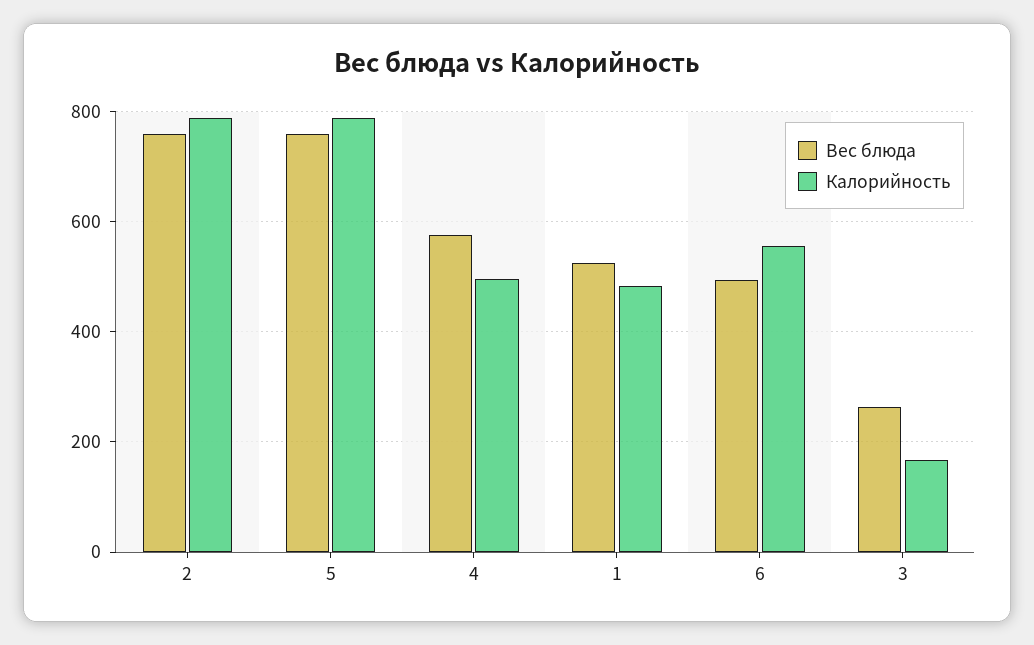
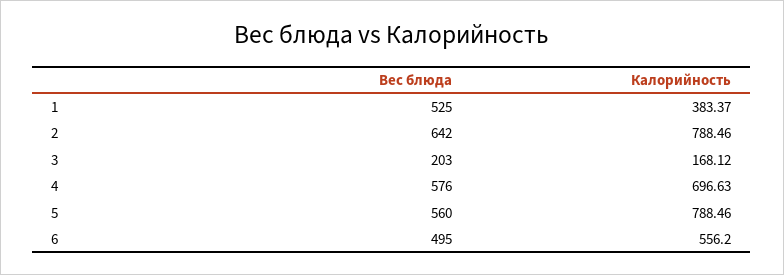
Вес блюда, 2: 760 -> 642
Вес блюда, 5: 760 -> 560
Калорийность, 4: 500 -> 696.63
Калорийность, 1: 480 -> 383.37
Вес блюда, 3: 260 -> 203

